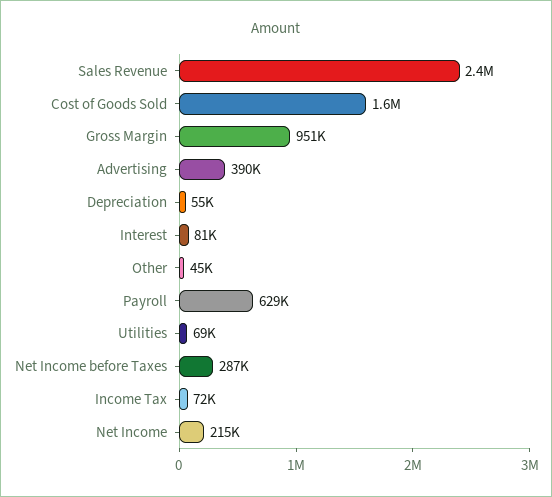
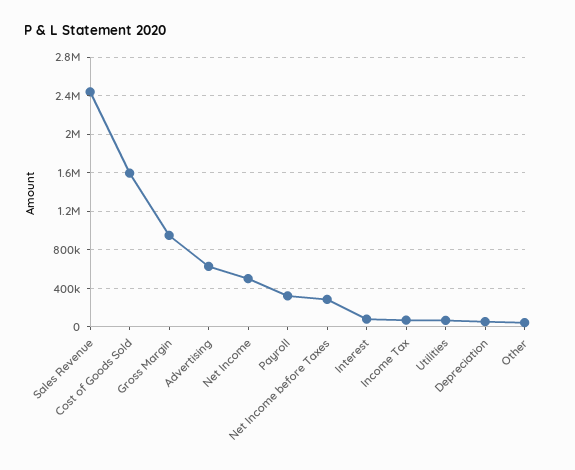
Advertising: 390000 -> 600000
Payroll: 629000 -> 300000
Net Income: 215000 -> 500000

